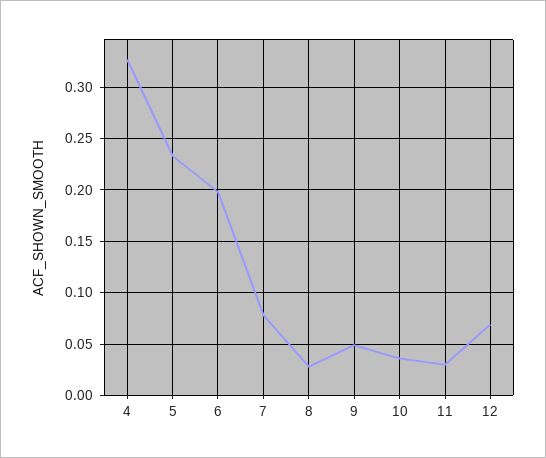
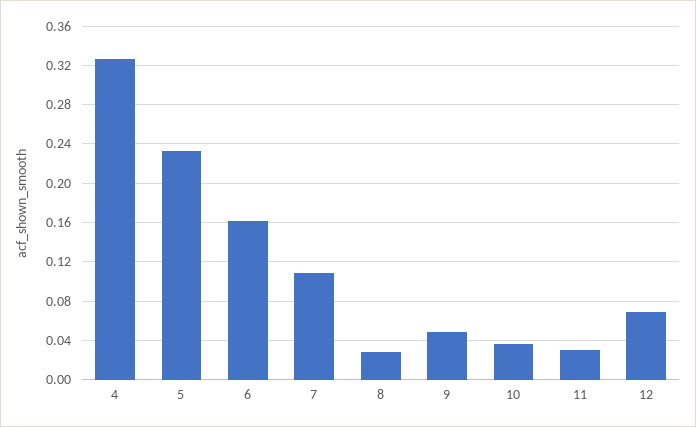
6: 0.2 -> 0.16
7: 0.08 -> 0.11

